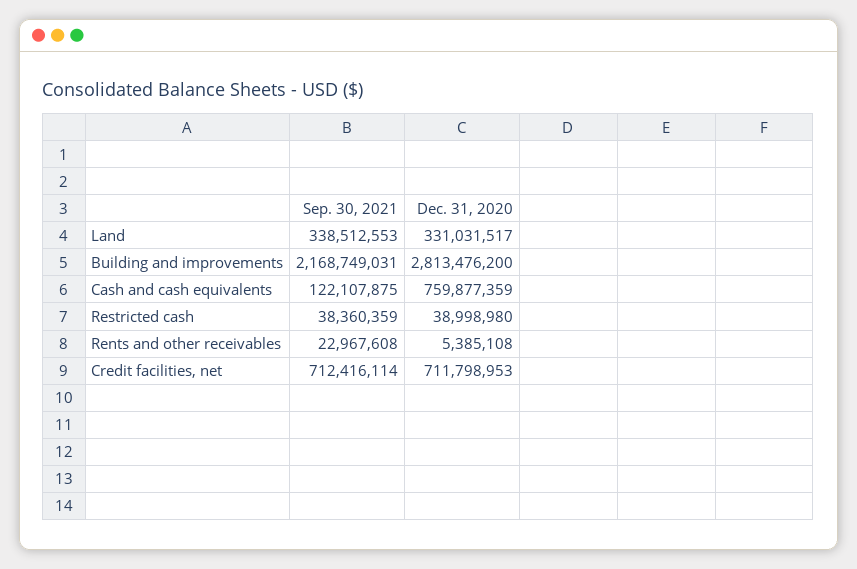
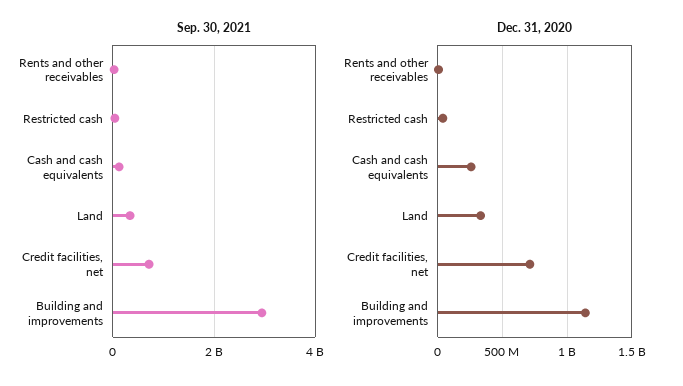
Sep. 30, 2021, Building and improvements: 2168749031 -> 3000000000
Dec. 31, 2020, Building and improvements: 2813476200 -> 1150000000
Dec. 31, 2020, Cash and cash equivalents: 759877359 -> 250000000

